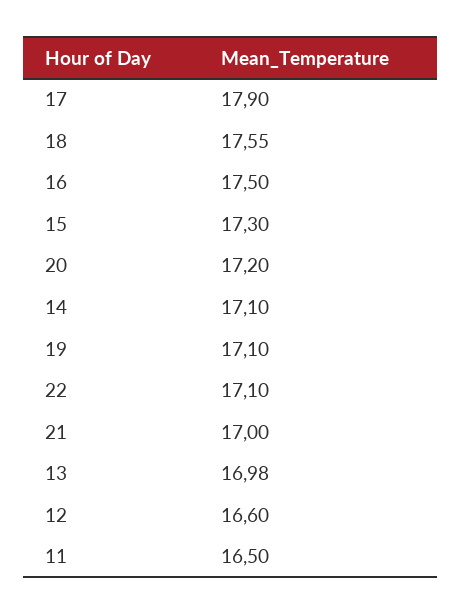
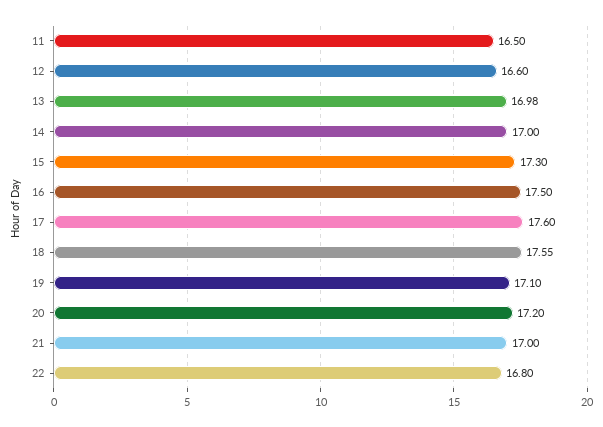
17: 17.9 -> 17.6
14: 17.1 -> 17
22: 17.1 -> 16.8

